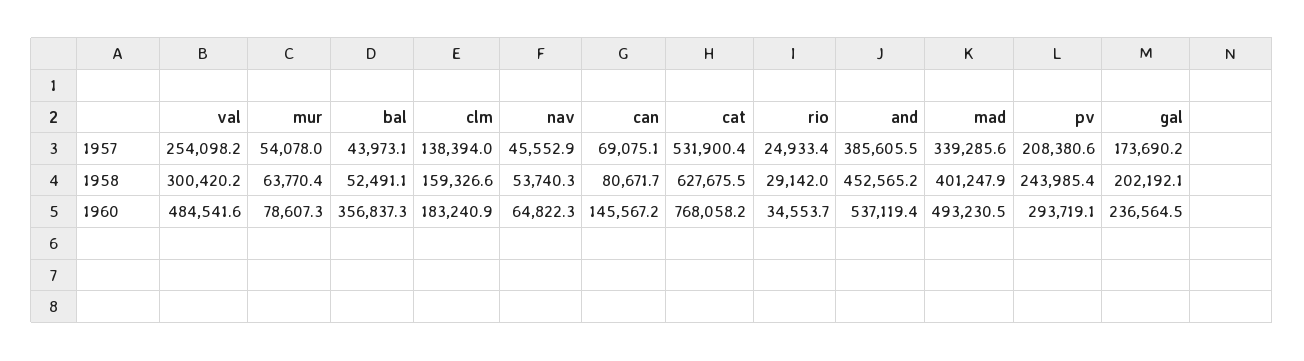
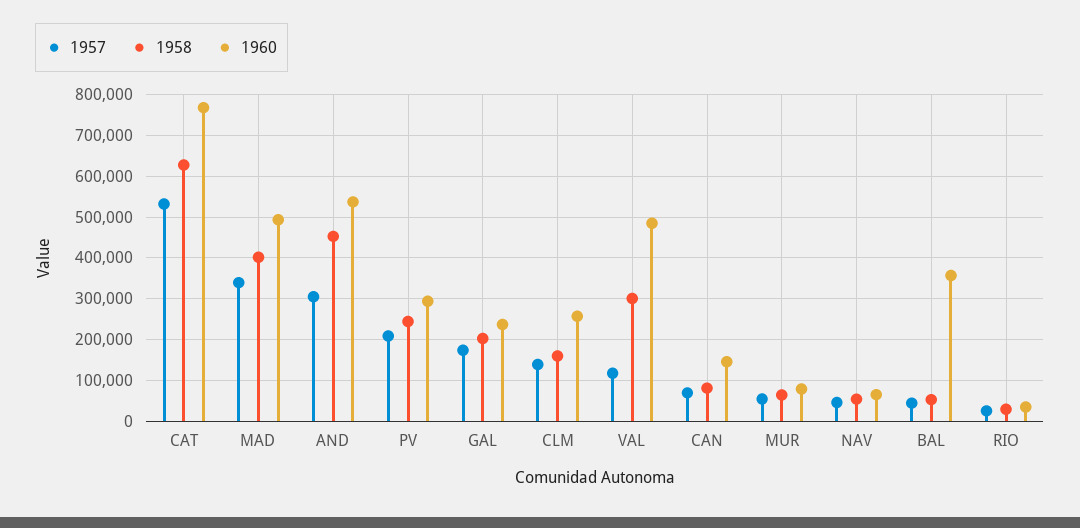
1957, val: 254098.2 -> 120000
1957, and: 385605.5 -> 300000
1960, clm: 183240.9 -> 260000

